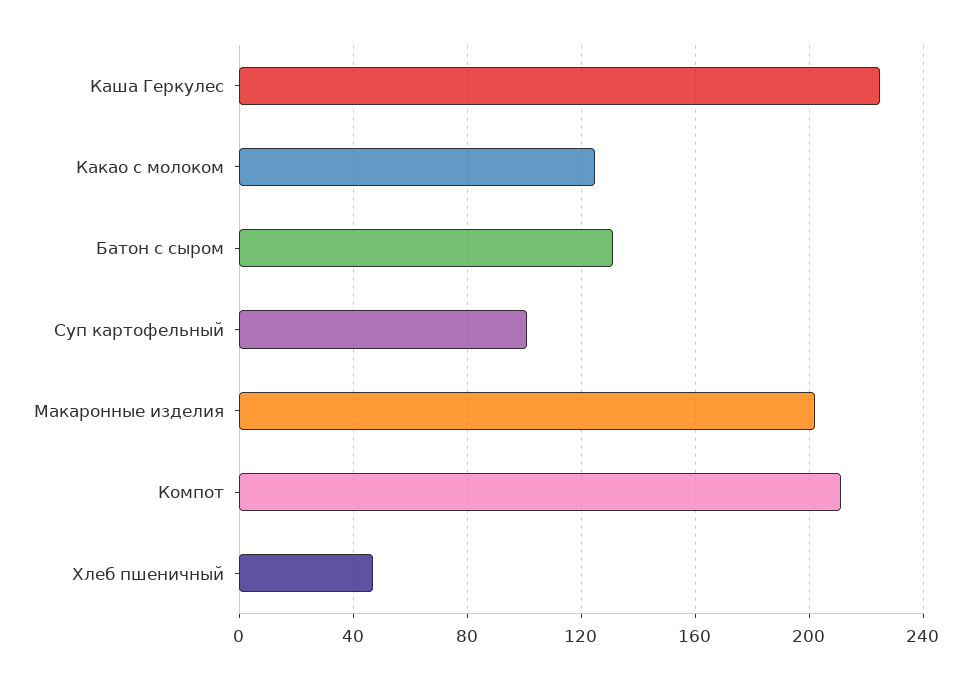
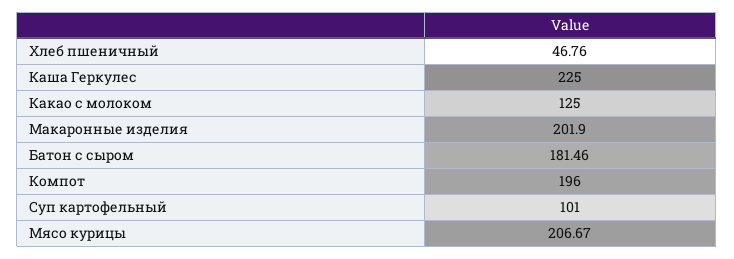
Батон с сыром: 130 -> 181.46
Компот: 210 -> 196
Мясо курицы: none -> 206.67

